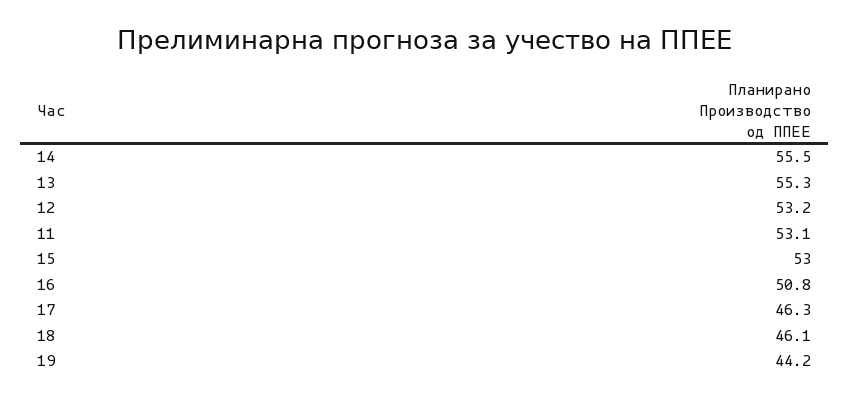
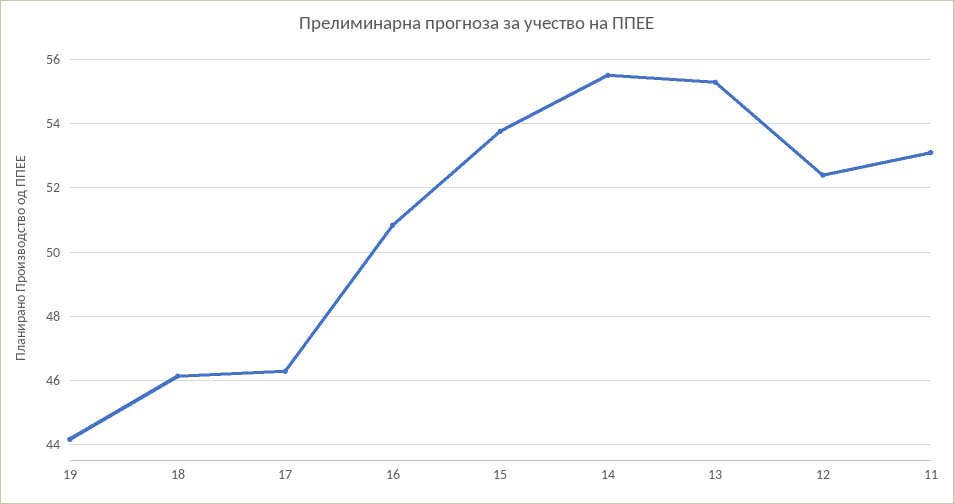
12: 53.2 -> 52.4
15: 53 -> 53.8

